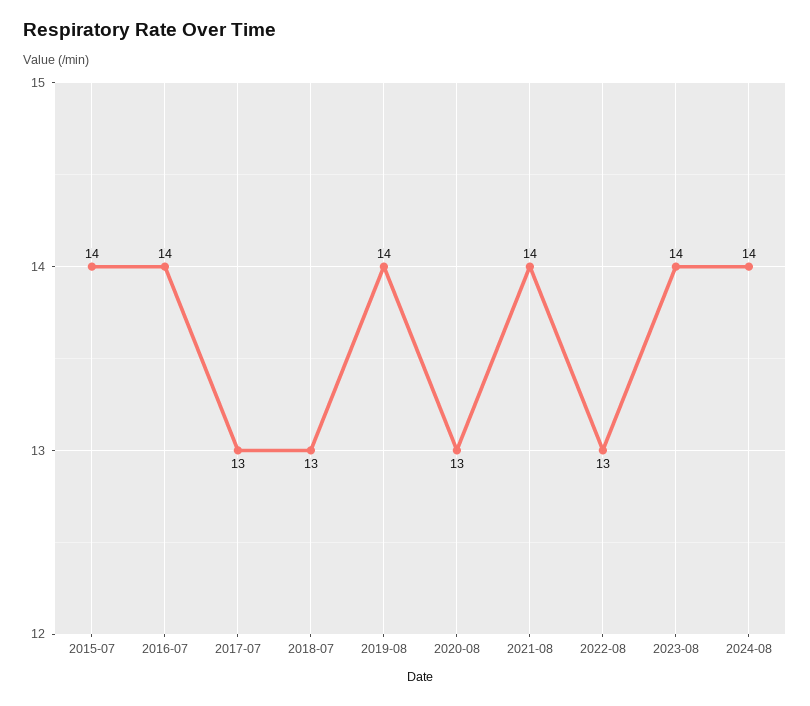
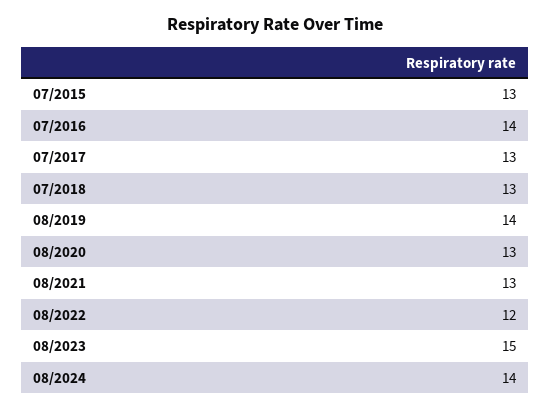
2015-07: 14 -> 13
2021-08: 14 -> 13
2022-08: 13 -> 12
2023-08: 14 -> 15

